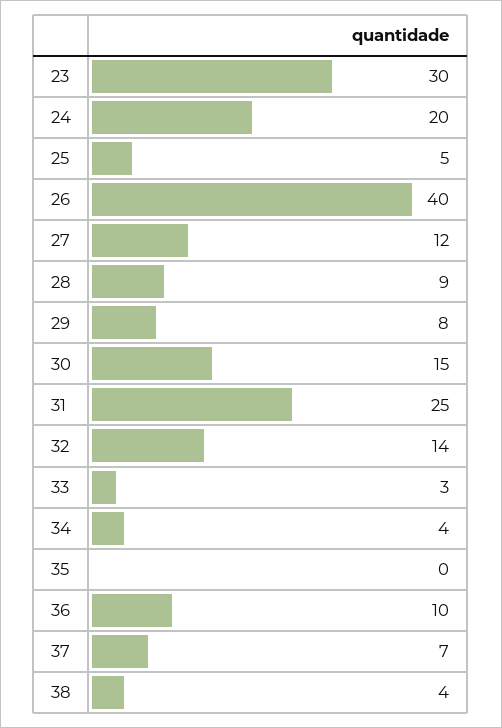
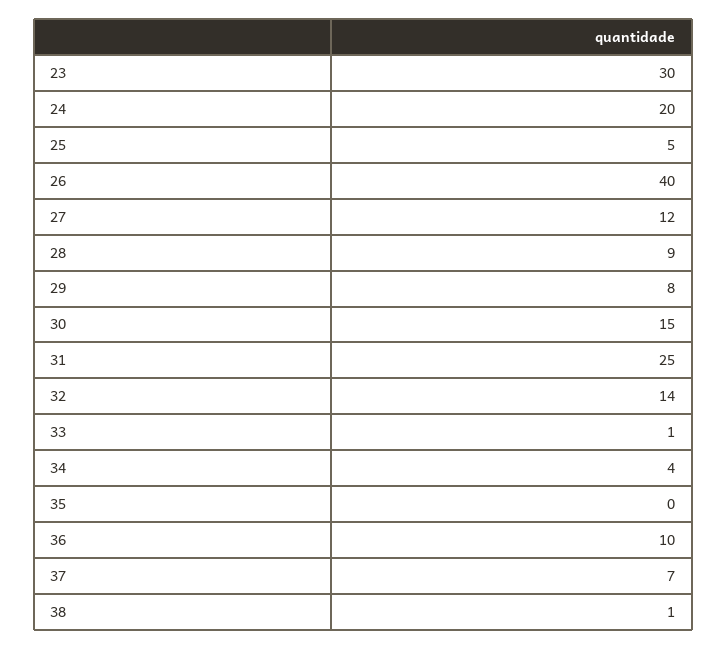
33: 3 -> 1
38: 4 -> 1

